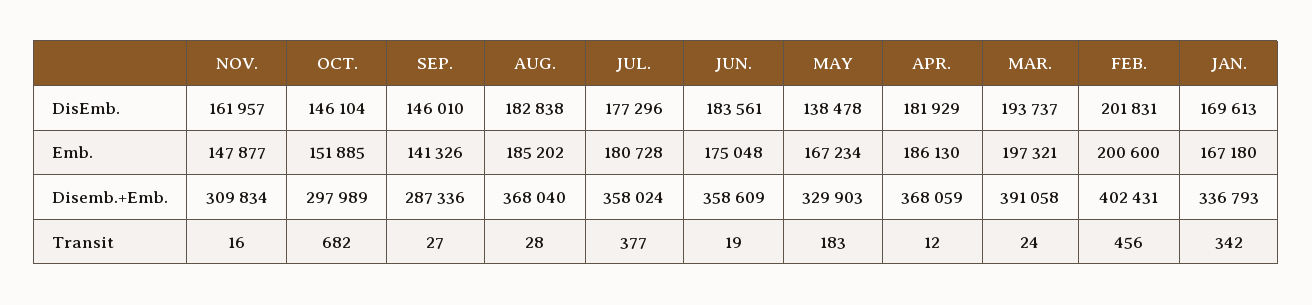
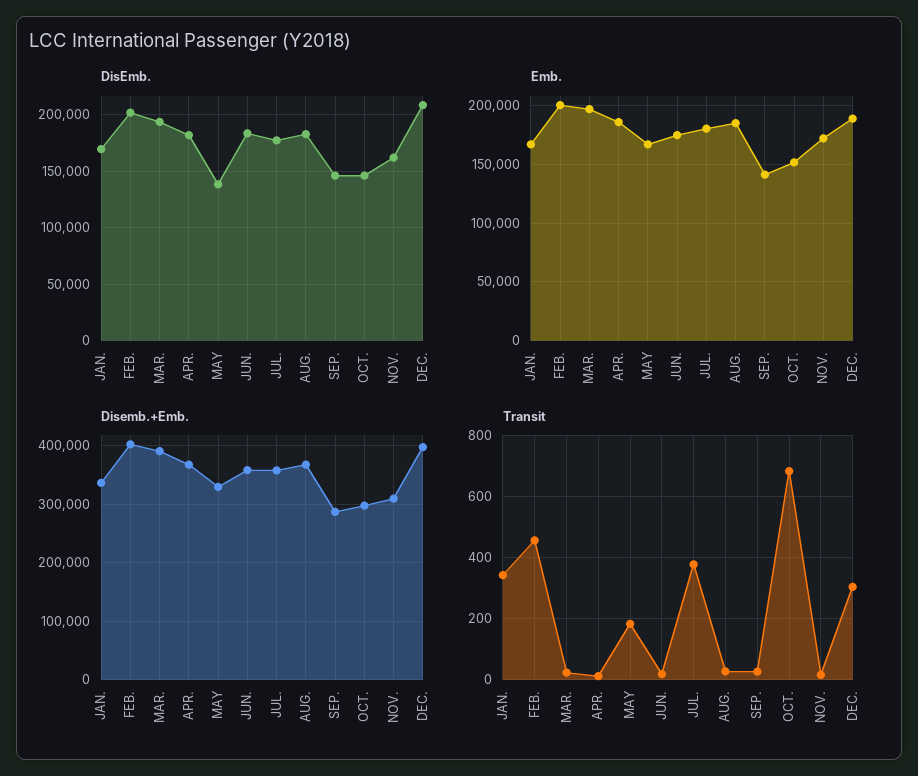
Emb., NOV.: 147877 -> 170000
DisEmb., DEC.: none -> 210000
Emb., DEC.: none -> 190000
Disemb.+Emb., DEC.: none -> 400000
Transit, DEC.: none -> 300

